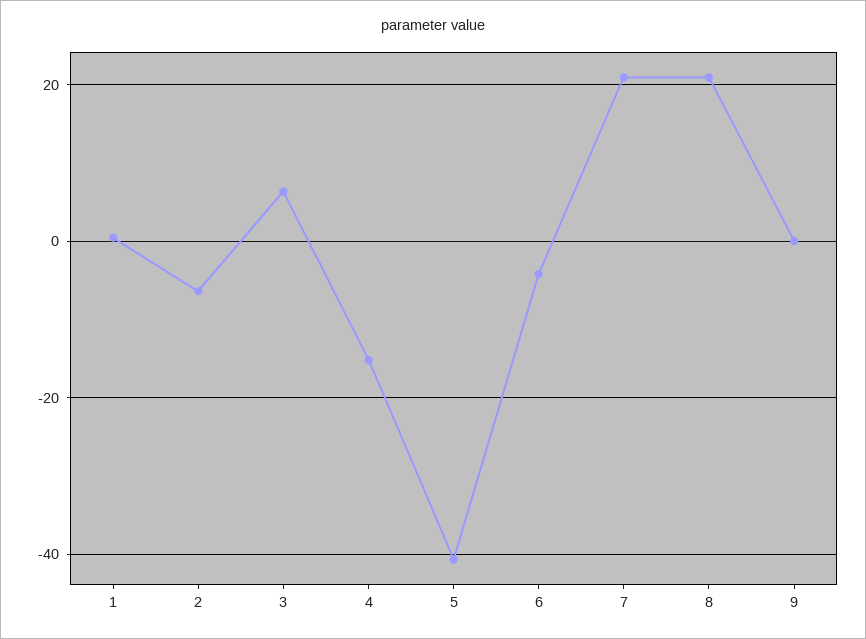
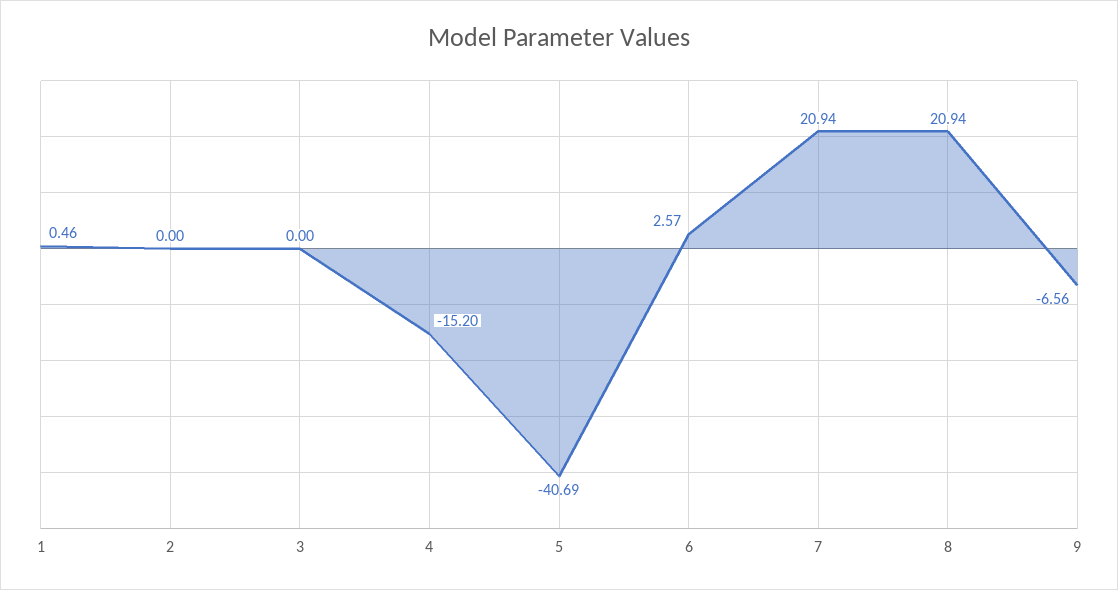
2: -6 -> 0
3: 6 -> 0
6: -4 -> 2.57
9: 0 -> -6.56

